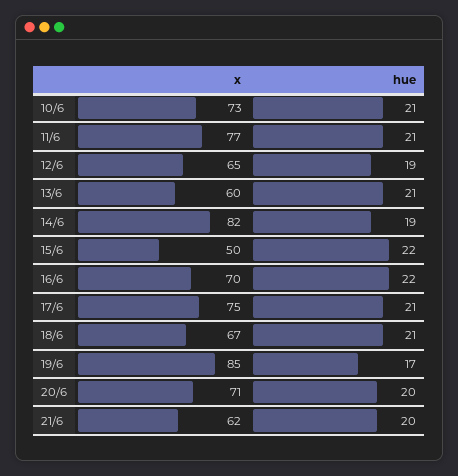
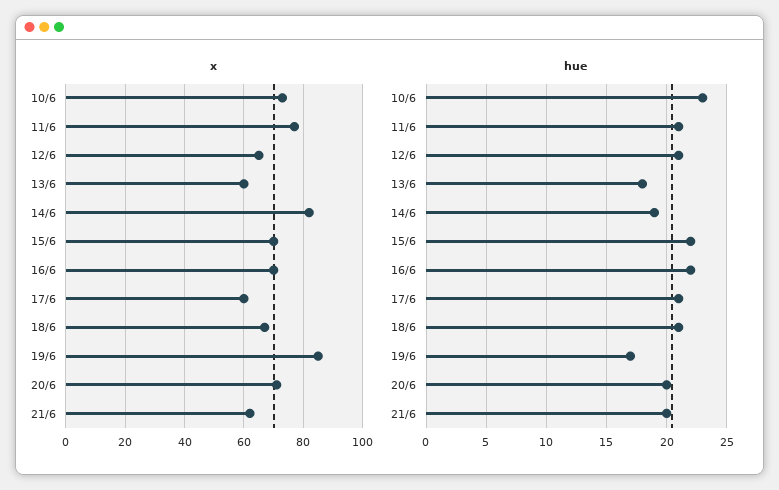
hue, 10/6: 21 -> 23
hue, 12/6: 19 -> 21
hue, 13/6: 21 -> 18
x, 15/6: 50 -> 70
x, 17/6: 75 -> 60

